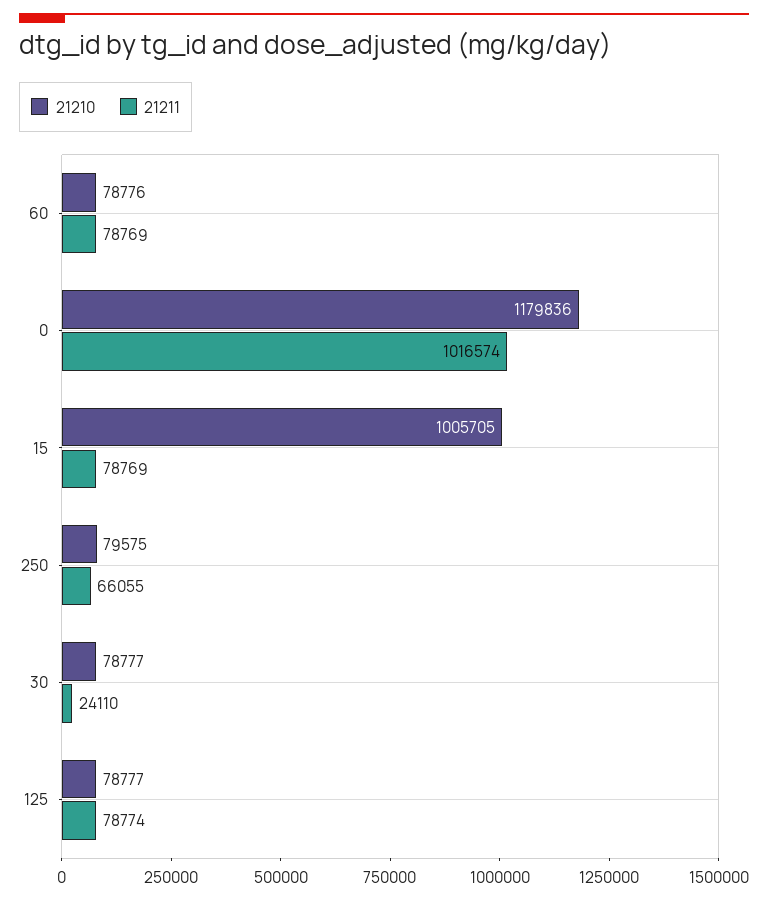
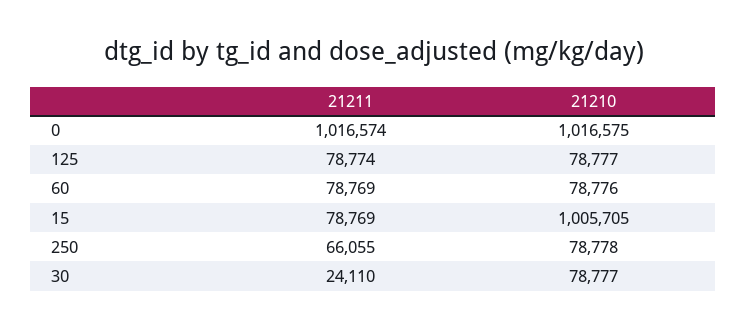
21210, 0: 1179836 -> 1016575
21210, 250: 79575 -> 78778

